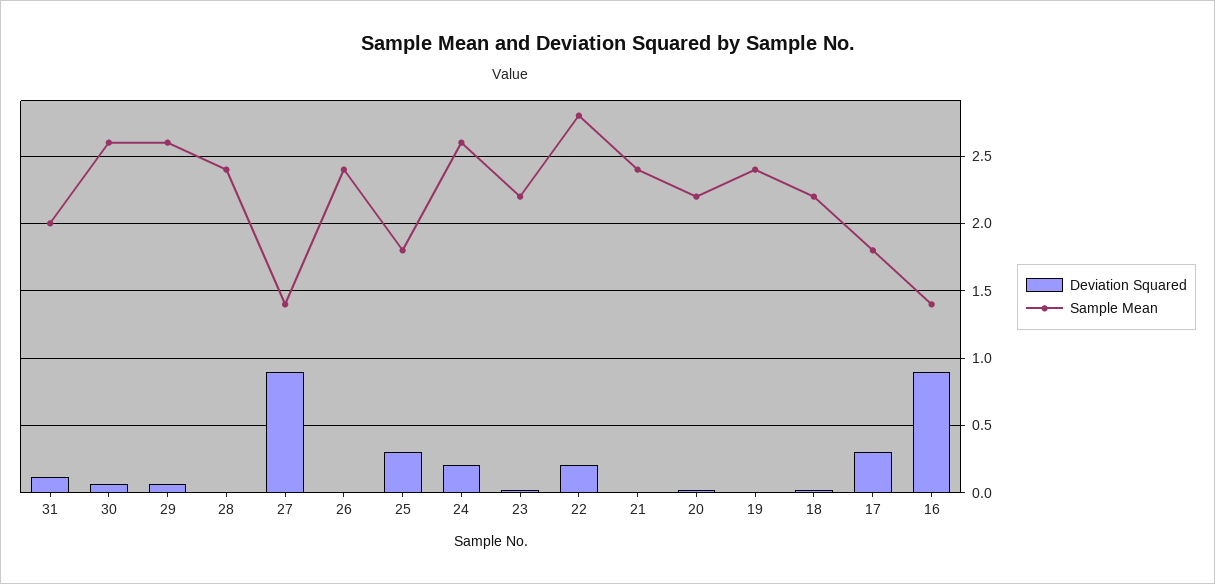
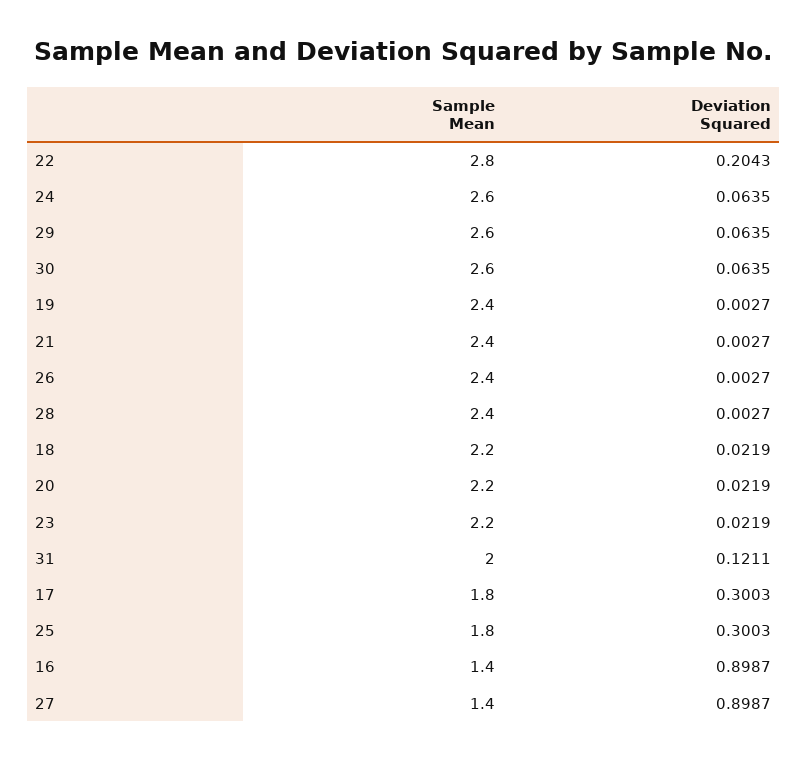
Deviation Squared, 24: 0.2 -> 0.0635

